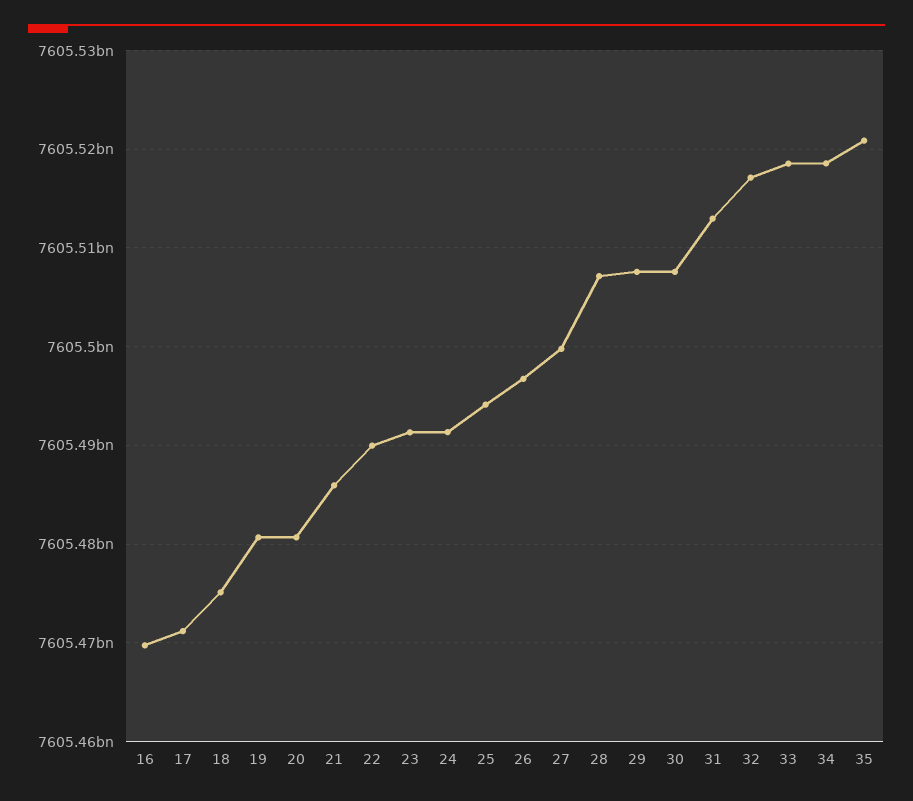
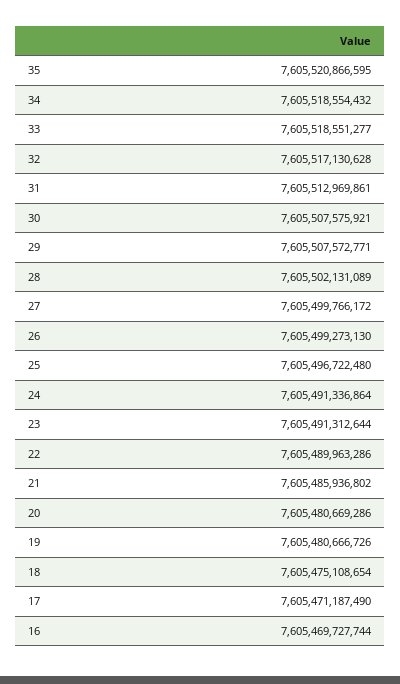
25: 7605494000000 -> 7605496722480
26: 7605497000000 -> 7605499273130
28: 7605507000000 -> 7605502131089

